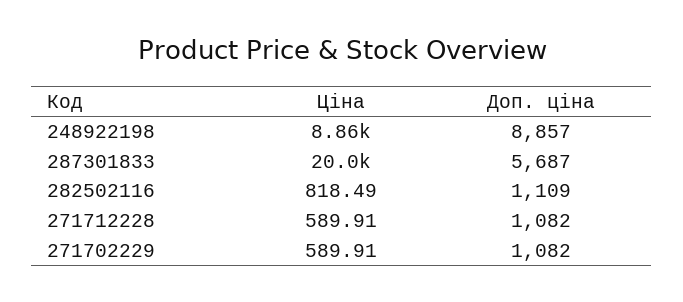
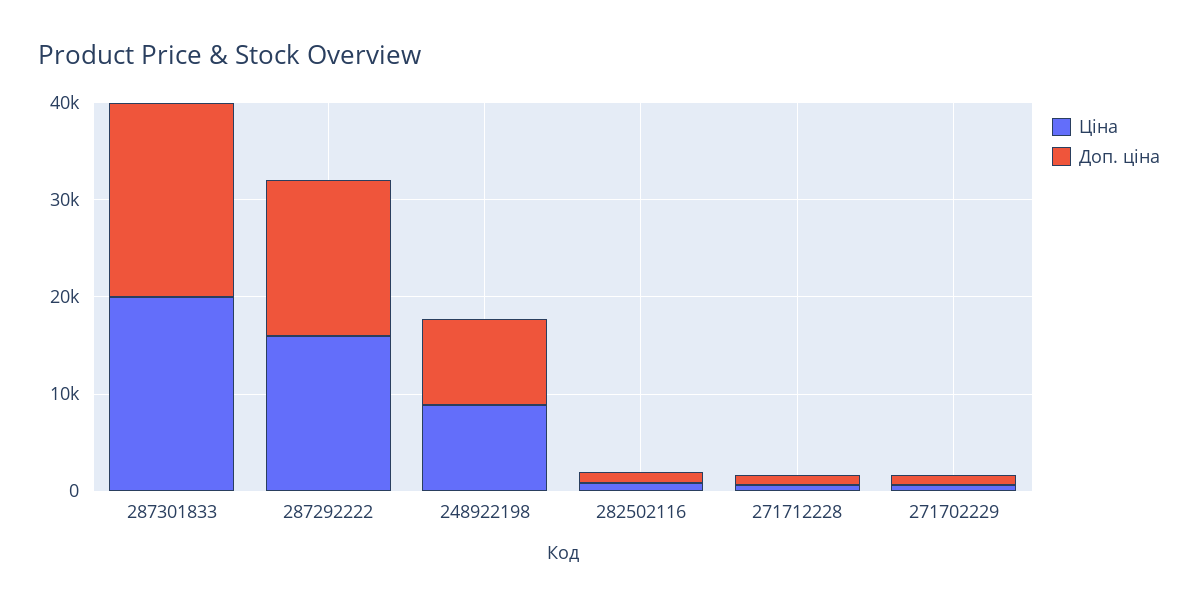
Доп. ціна, 287301833: 5687 -> 20000
Ціна, 287292222: none -> 16000
Доп. ціна, 287292222: none -> 16000

